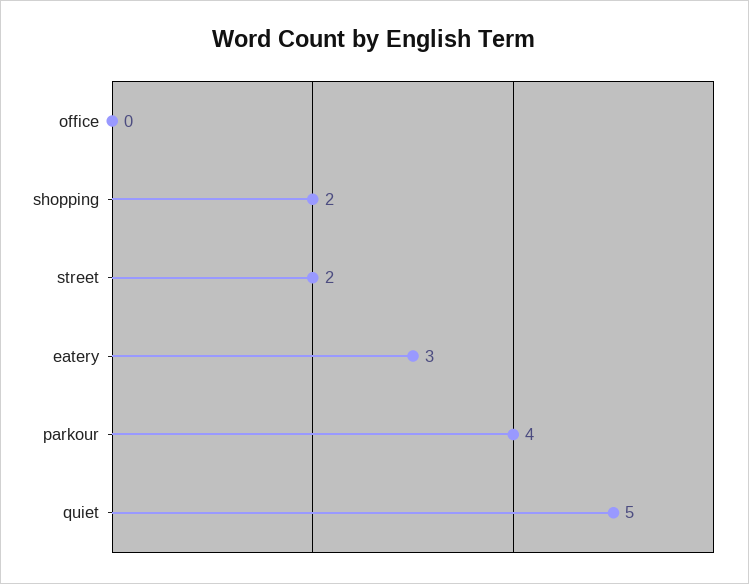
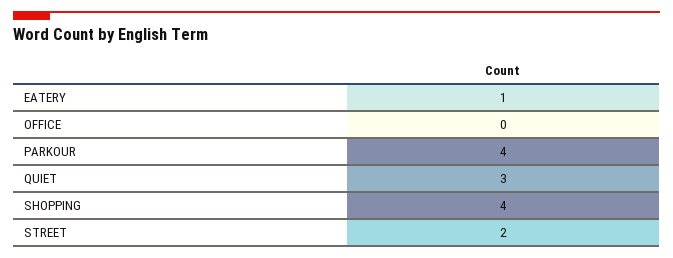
shopping: 2 -> 4
eatery: 3 -> 1
quiet: 5 -> 3

